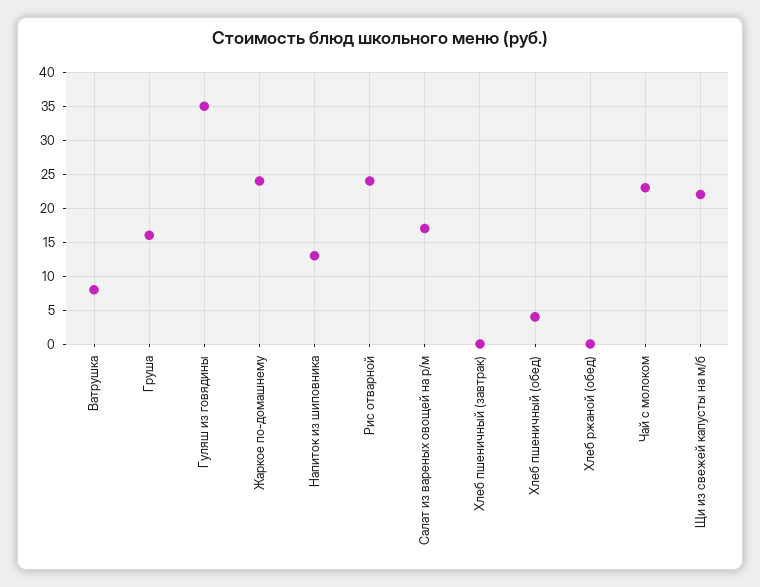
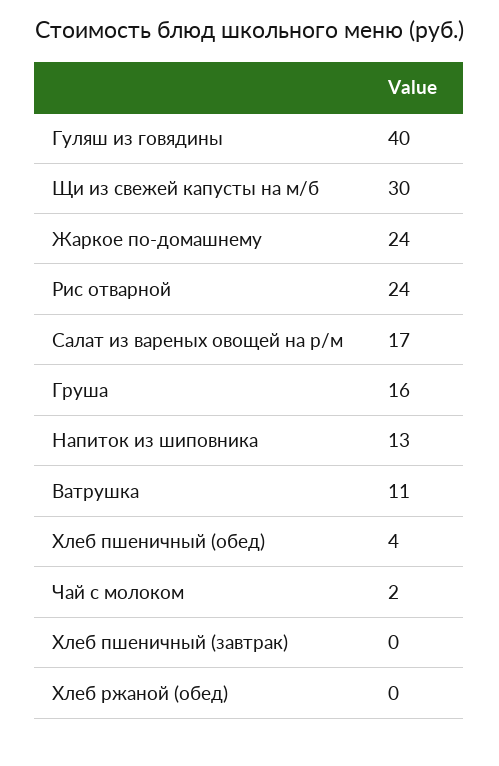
Ватрушка: 8 -> 11
Гуляш из говядины: 35 -> 40
Чай с молоком: 23 -> 2
Щи из свежей капусты на м/б: 22 -> 30

